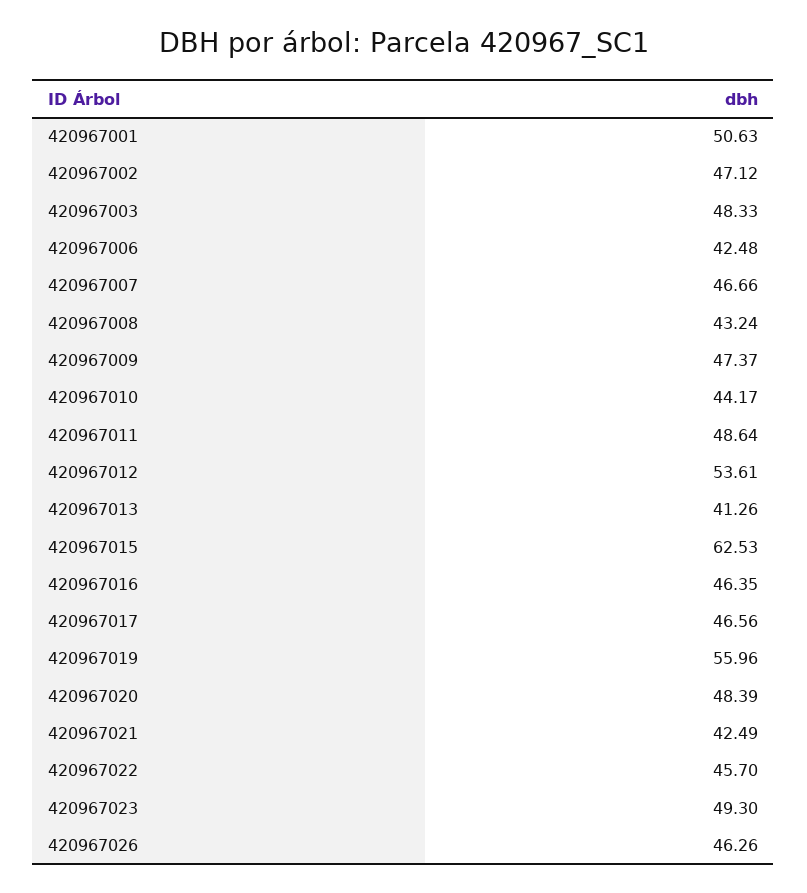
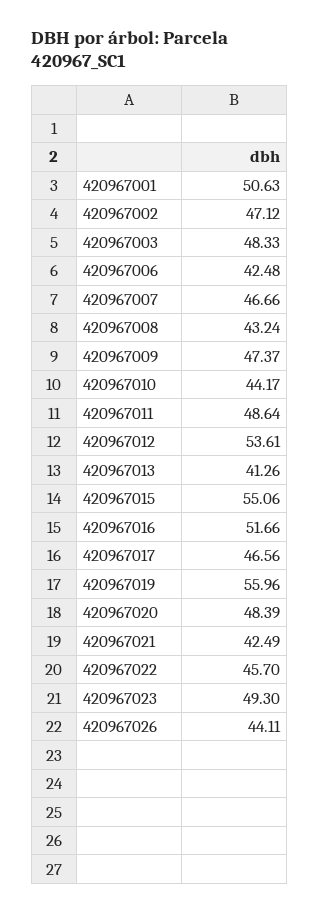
420967015: 62.53 -> 55.06
420967016: 46.35 -> 51.66
420967026: 46.26 -> 44.11

